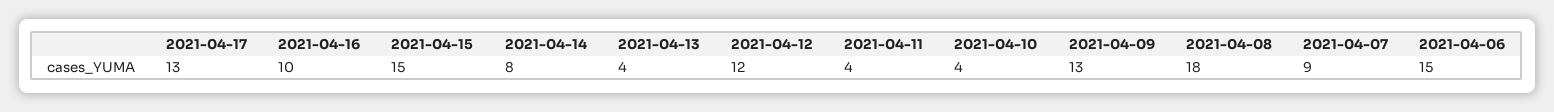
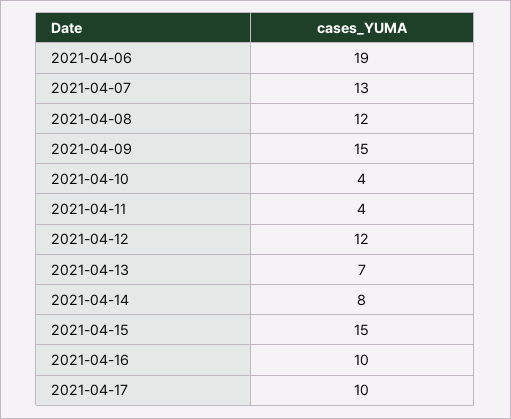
2021-04-17: 13 -> 10
2021-04-13: 4 -> 7
2021-04-09: 13 -> 15
2021-04-08: 18 -> 12
2021-04-07: 9 -> 13
2021-04-06: 15 -> 19

